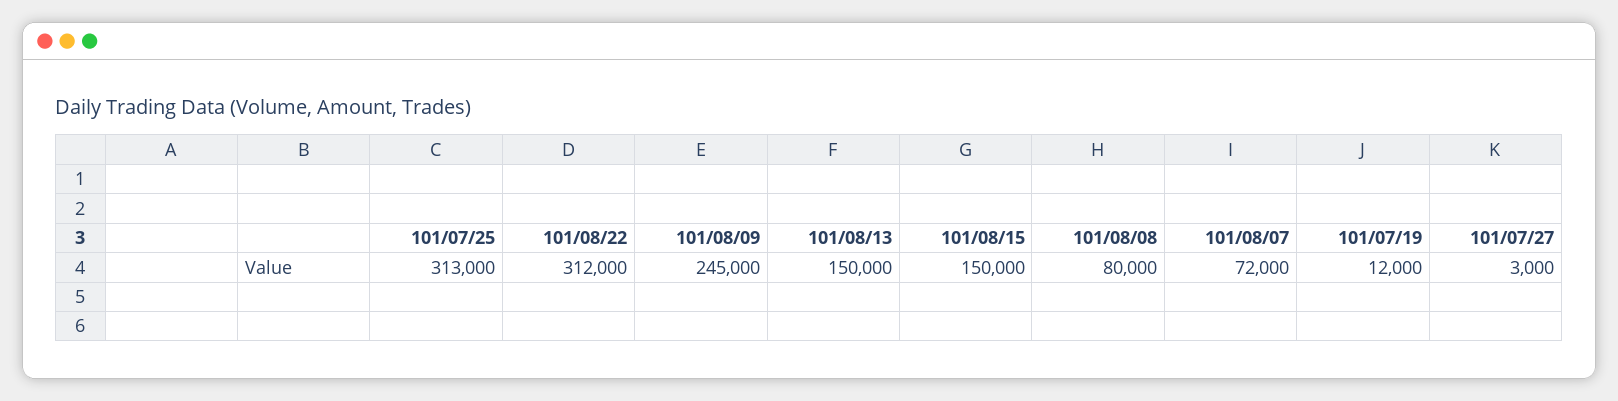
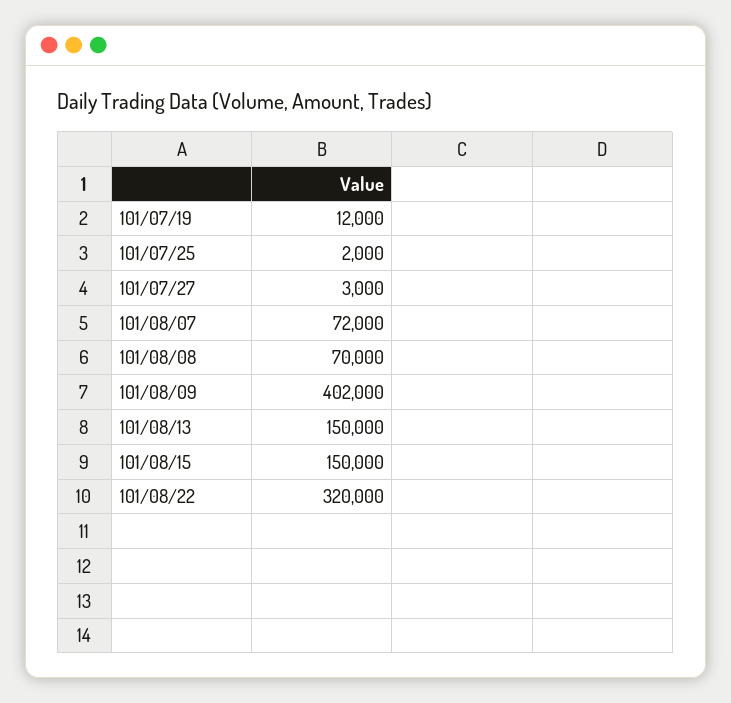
101/07/25: 313000 -> 2000
101/08/22: 312000 -> 320000
101/08/09: 245000 -> 402000
101/08/08: 80000 -> 70000

